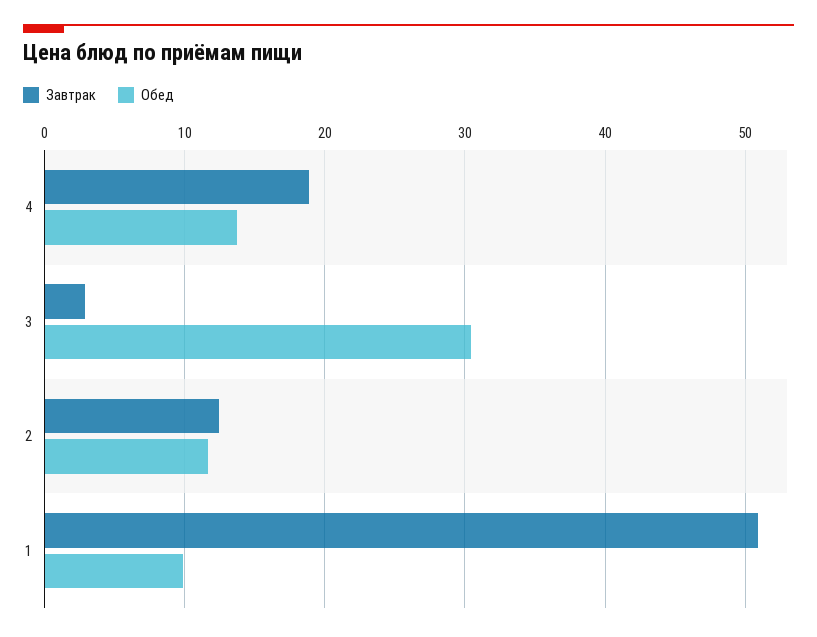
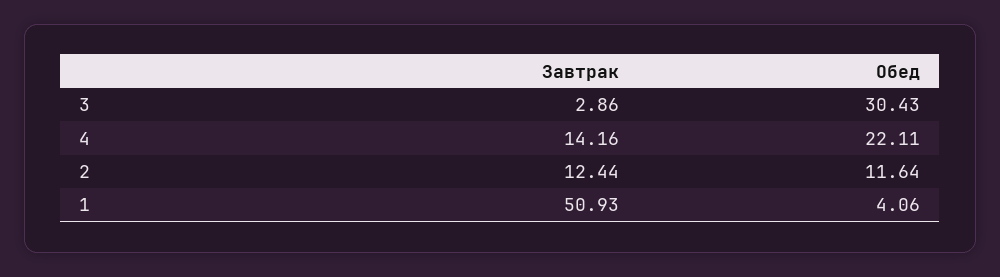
Завтрак, 4: 19 -> 14.16
Обед, 4: 14 -> 22.11
Обед, 1: 10 -> 4.06

